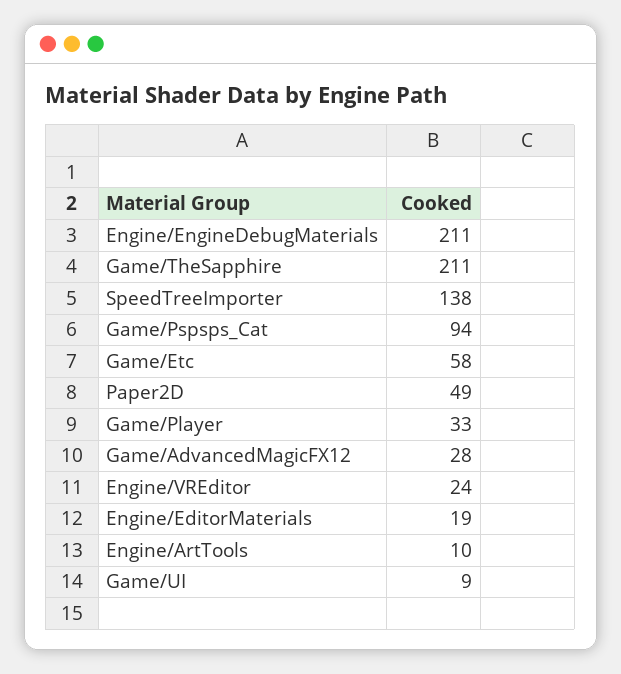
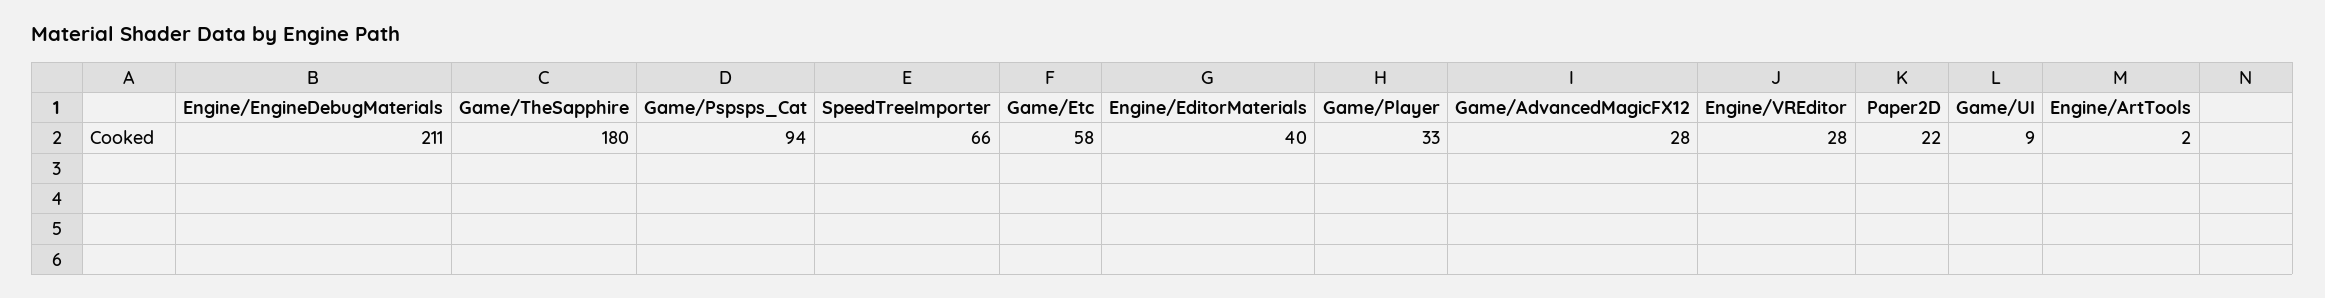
Game/TheSapphire: 211 -> 180
SpeedTreeImporter: 138 -> 66
Paper2D: 49 -> 22
Engine/VREditor: 24 -> 28
Engine/EditorMaterials: 19 -> 40
Engine/ArtTools: 10 -> 2

